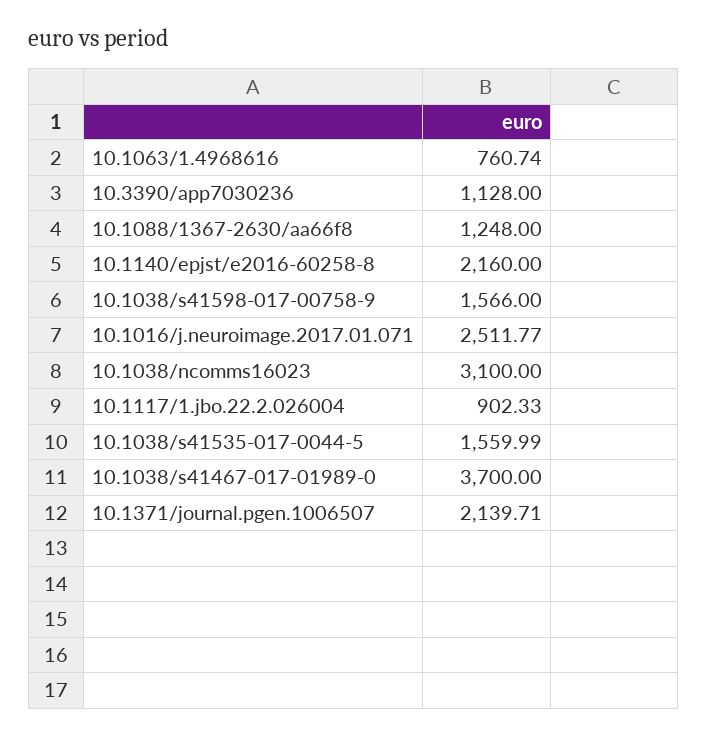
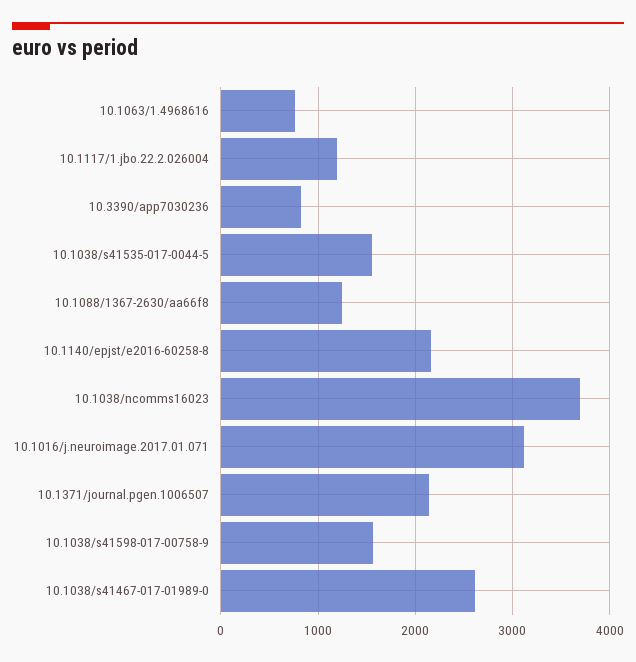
10.3390/app7030236: 1128 -> 800
10.1016/j.neuroimage.2017.01.071: 2511.77 -> 3100
10.1038/ncomms16023: 3100 -> 3700
10.1117/1.jbo.22.2.026004: 902.33 -> 1200
10.1038/s41467-017-01989-0: 3700 -> 2600

